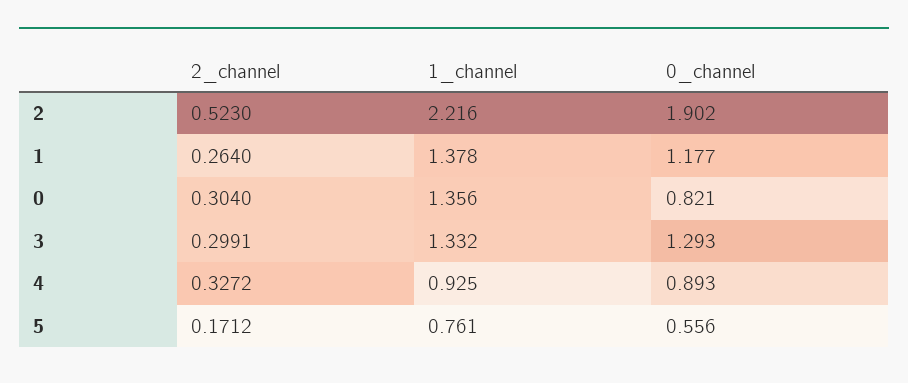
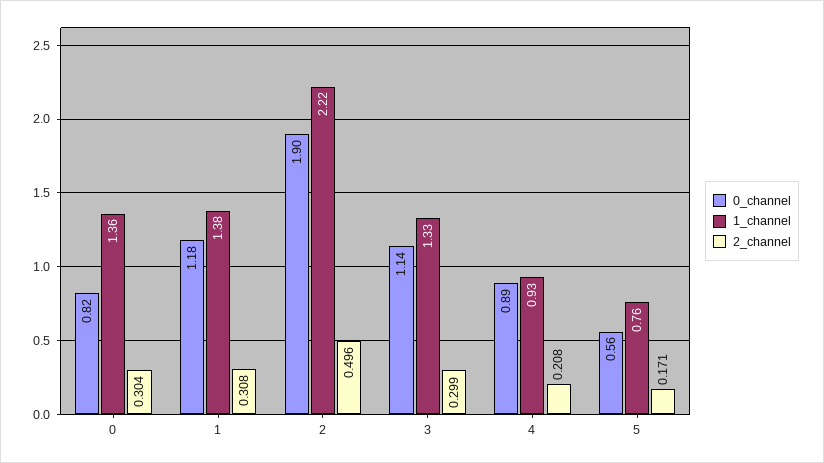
2_channel, 2: 0.523 -> 0.496
2_channel, 1: 0.264 -> 0.308
0_channel, 3: 1.293 -> 1.14
2_channel, 4: 0.3272 -> 0.208

